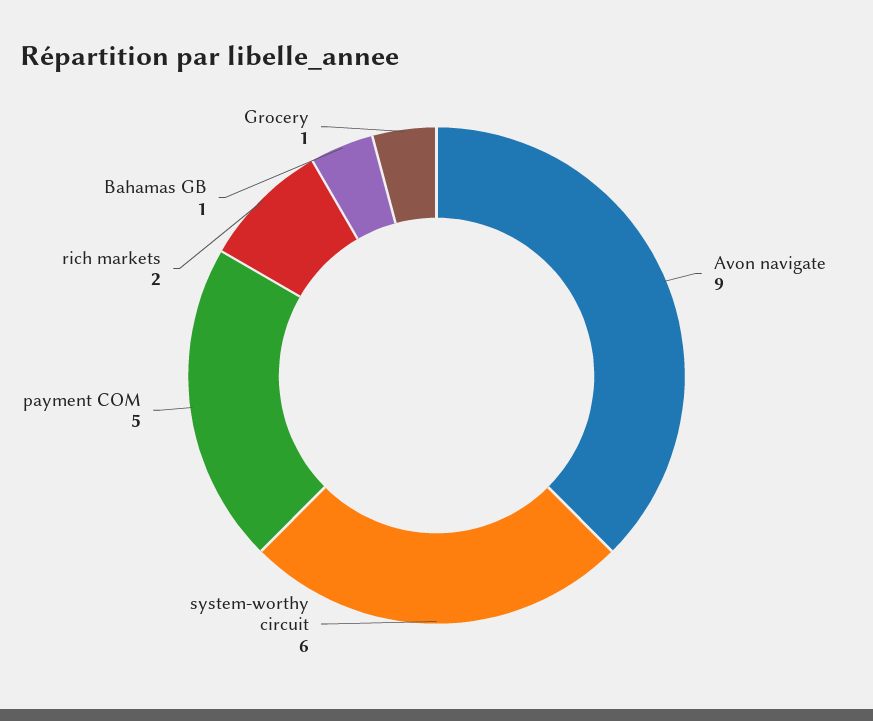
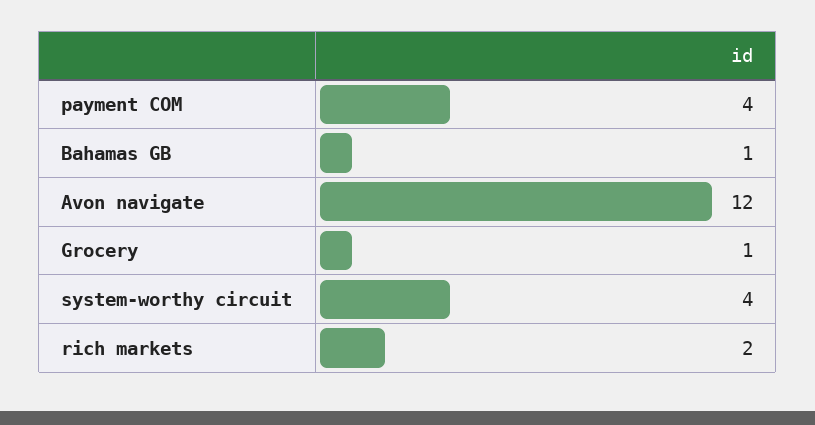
Avon navigate: 9 -> 12
system-worthy circuit: 6 -> 4
payment COM: 5 -> 4

